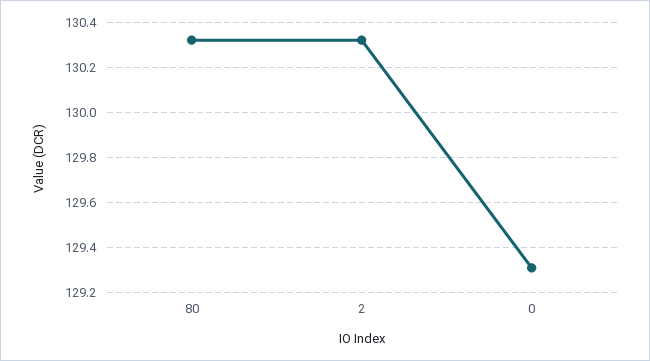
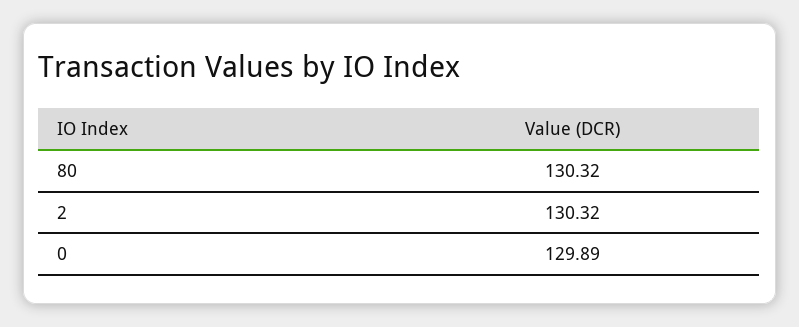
0: 129.3 -> 129.89

